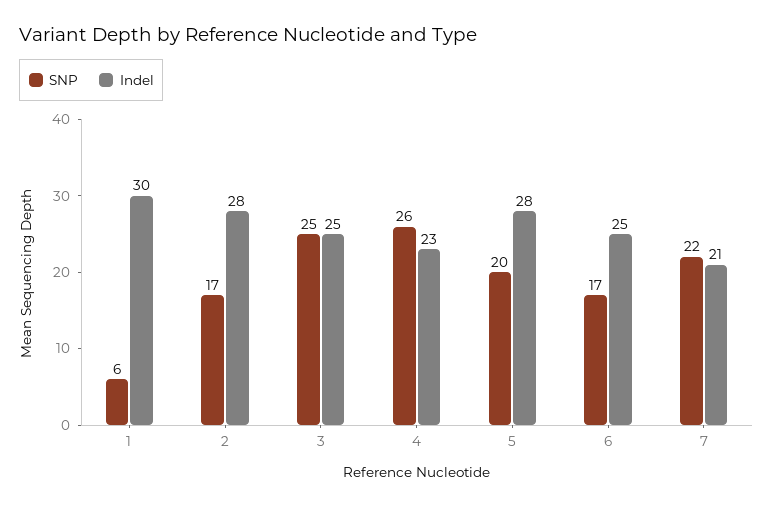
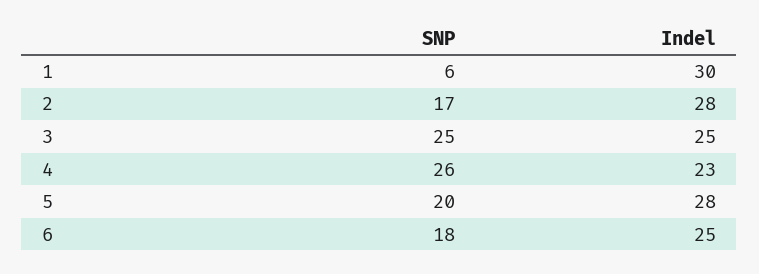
SNP, 6: 17 -> 18
SNP, 7: 22 -> none
Indel, 7: 21 -> none

